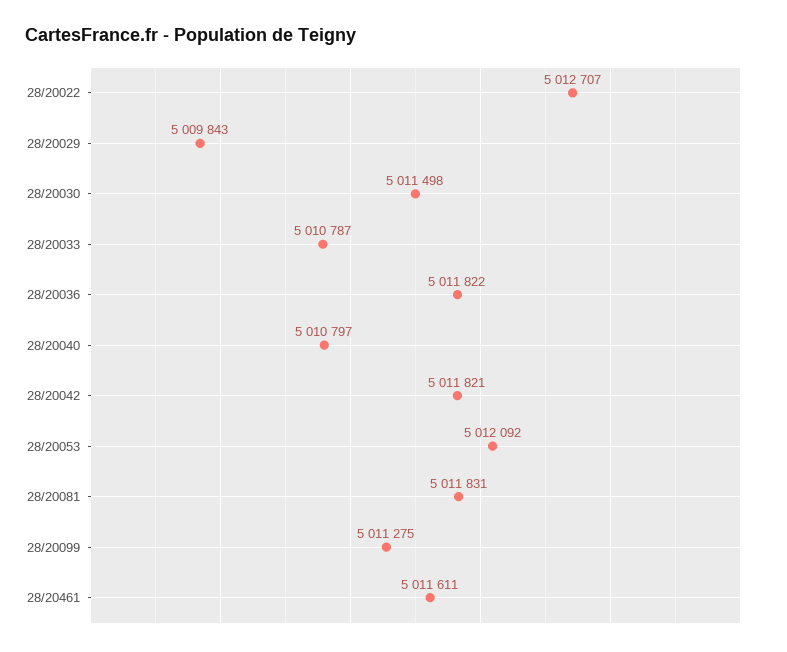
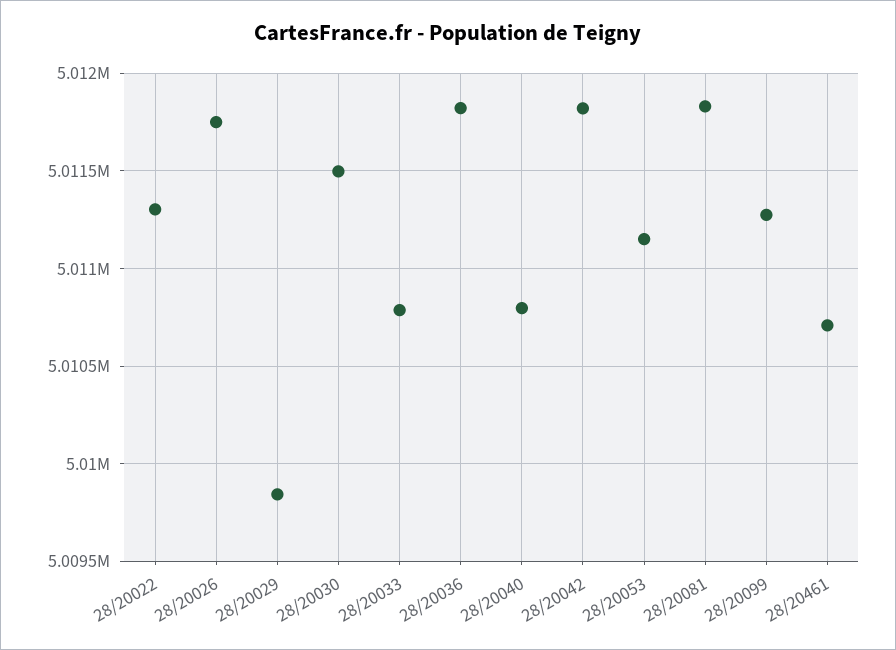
28/20022: 5012707 -> 5011300
28/20053: 5012092 -> 5011150
28/20461: 5011611 -> 5010700
28/20026: none -> 5011750

